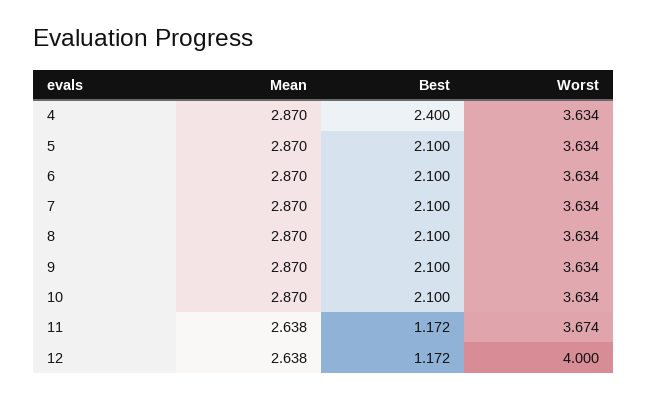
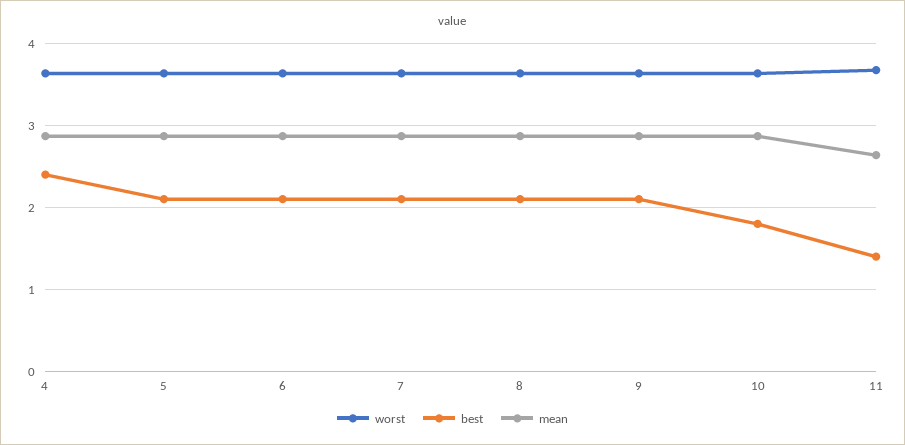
Best, 10: 2.1 -> 1.8
Best, 11: 1.172 -> 1.4
Mean, 12: 2.638 -> none
Best, 12: 1.172 -> none
Worst, 12: 4 -> none

